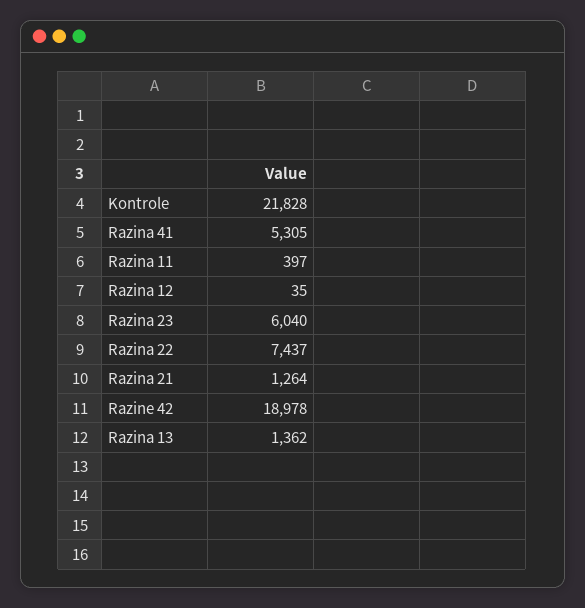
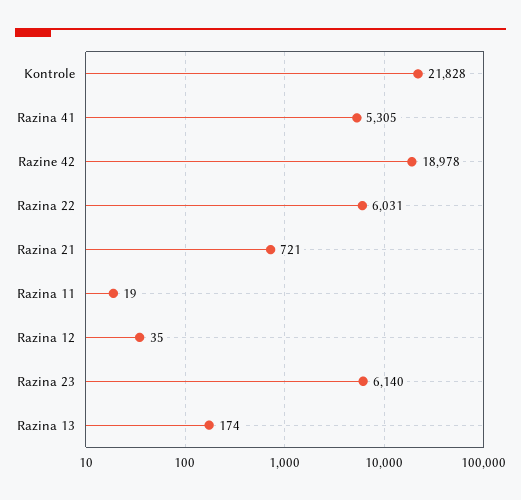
Razina 11: 397 -> 19
Razina 23: 6040 -> 6140
Razina 22: 7437 -> 6031
Razina 21: 1264 -> 721
Razina 13: 1362 -> 174

